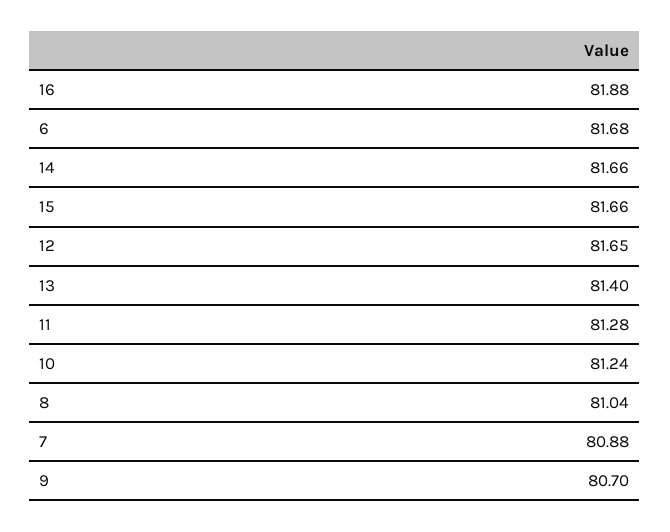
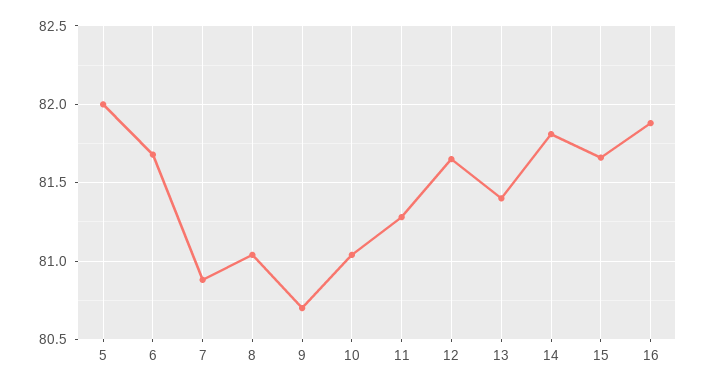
14: 81.66 -> 81.8
10: 81.24 -> 81.05
5: none -> 82

